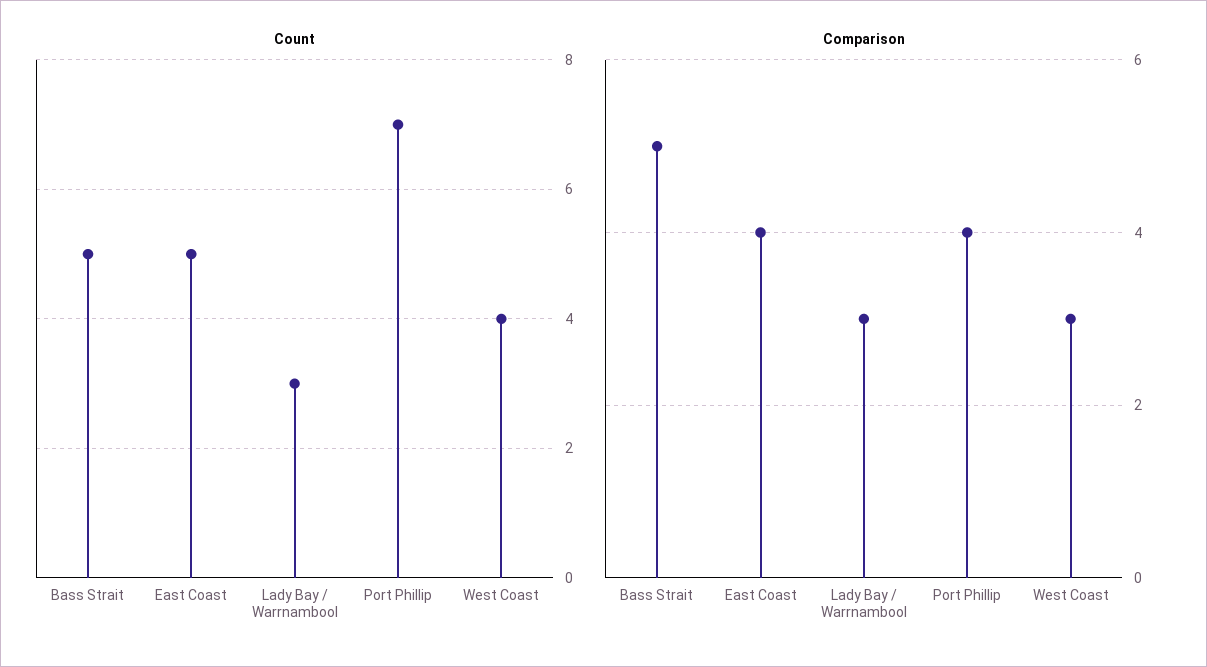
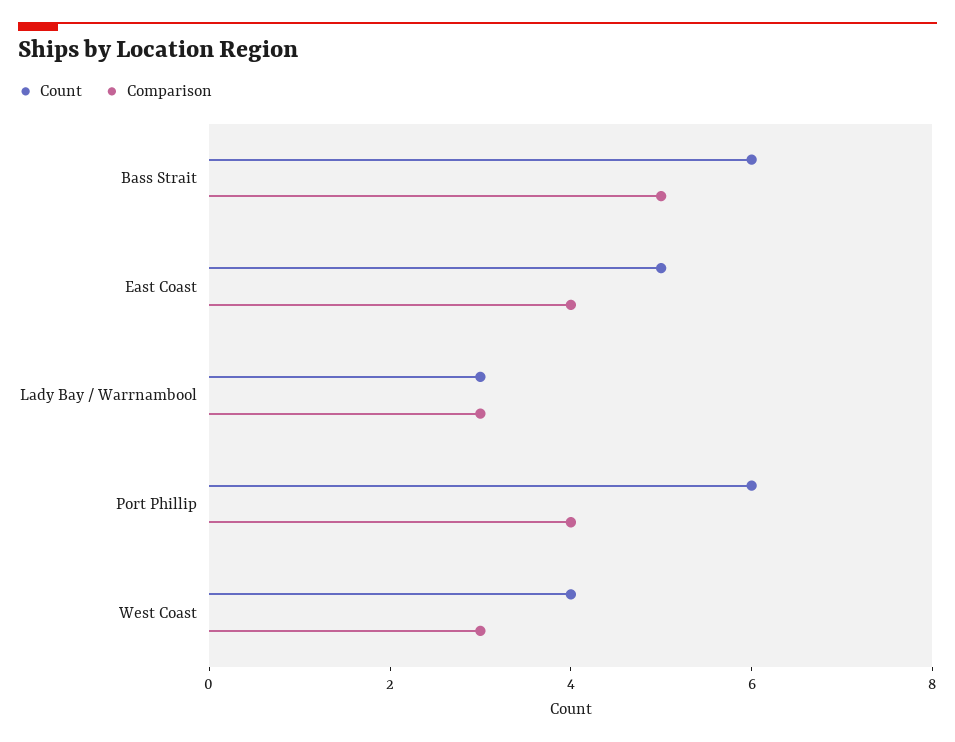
Count, Bass Strait: 5 -> 6
Count, Port Phillip: 7 -> 6

